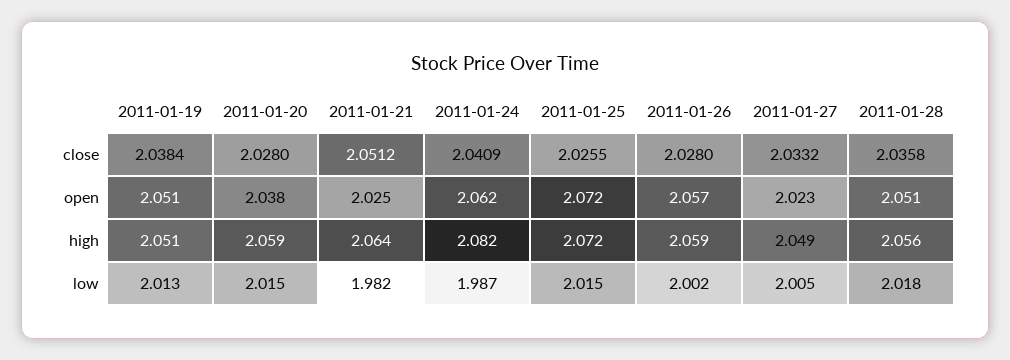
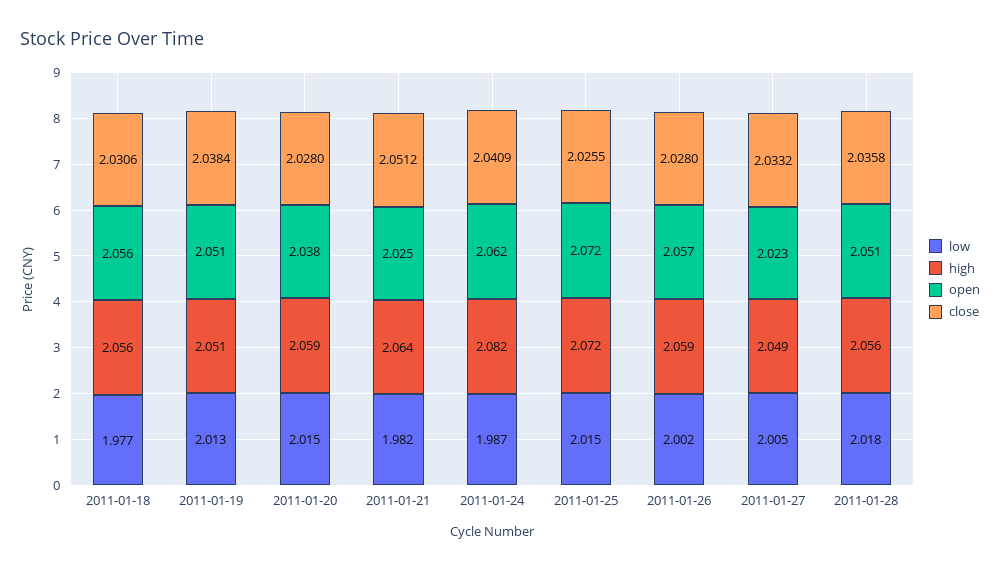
low, 2011-01-18: none -> 1.977
high, 2011-01-18: none -> 2.056
open, 2011-01-18: none -> 2.056
close, 2011-01-18: none -> 2.0306

